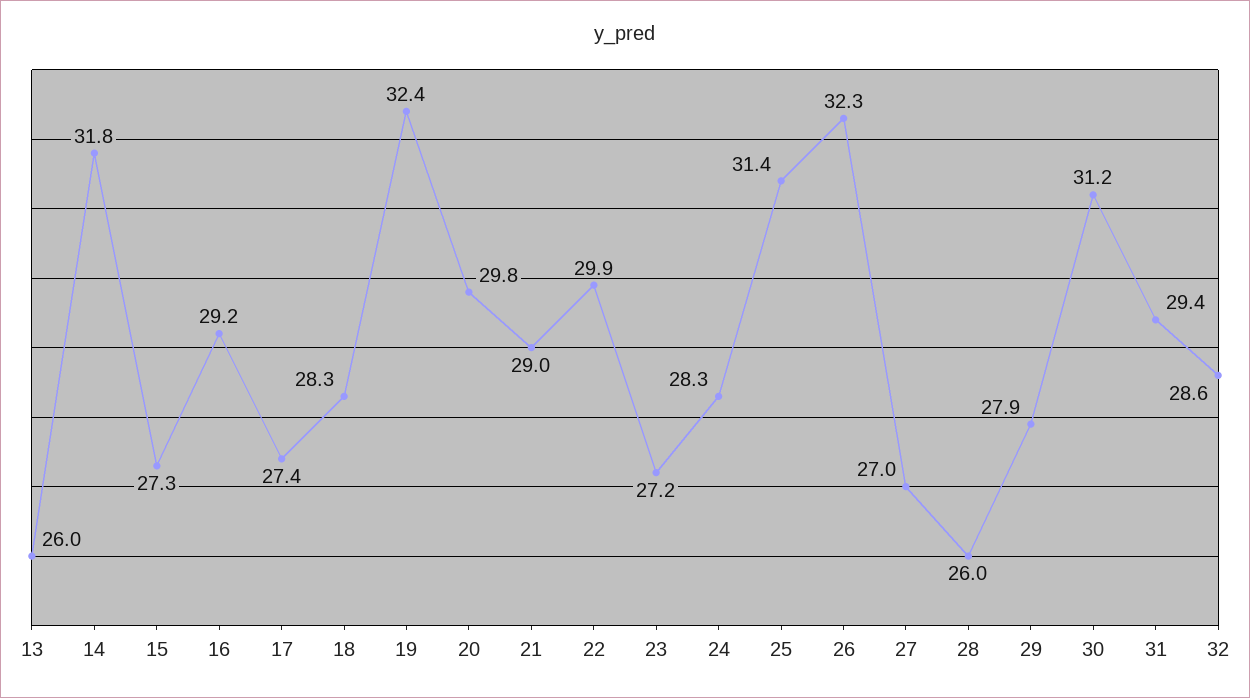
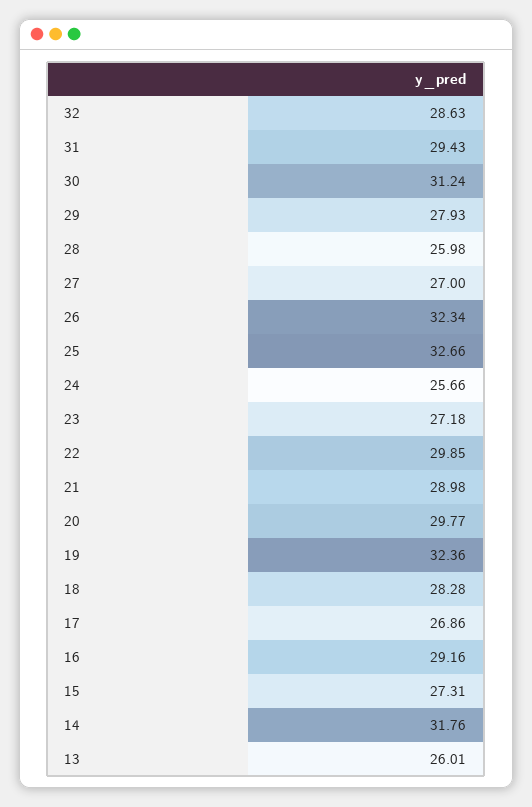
17: 27.4 -> 26.86
24: 28.3 -> 25.66
25: 31.4 -> 32.66

